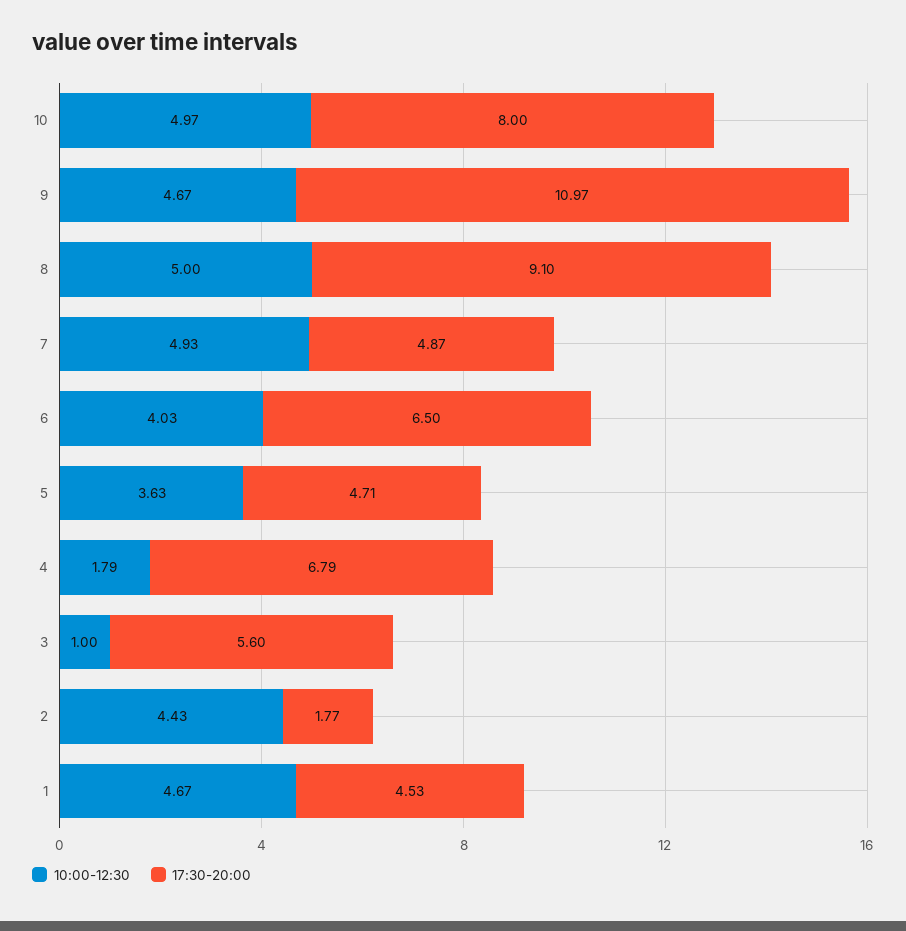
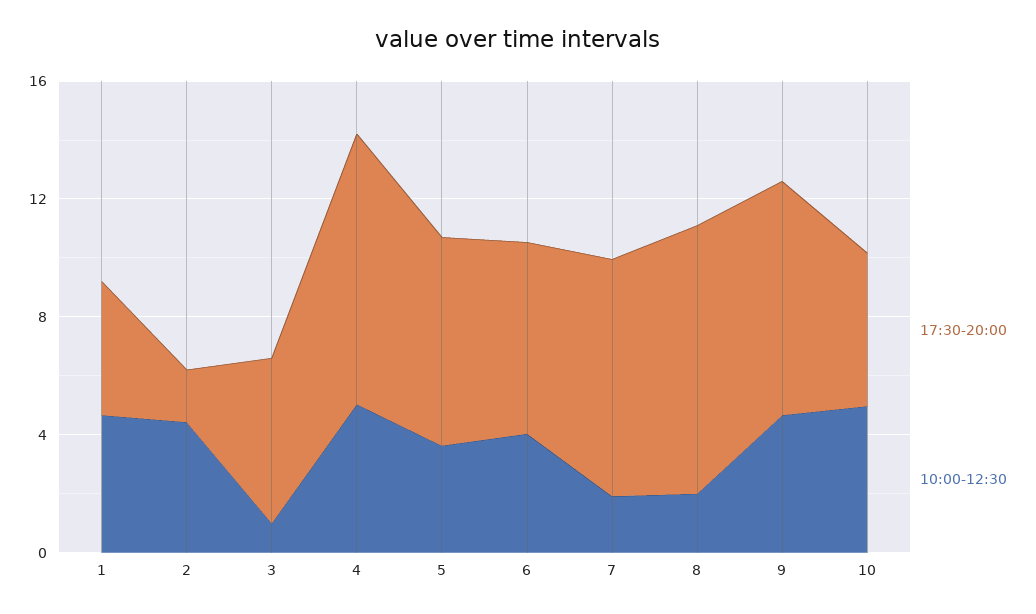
17:30-20:00, 10: 8 -> 5
17:30-20:00, 9: 10.97 -> 8
10:00-12:30, 8: 5 -> 2
10:00-12:30, 7: 4.93 -> 2
17:30-20:00, 7: 4.87 -> 8
17:30-20:00, 5: 4.71 -> 7
10:00-12:30, 4: 1.79 -> 5
17:30-20:00, 4: 6.79 -> 9

